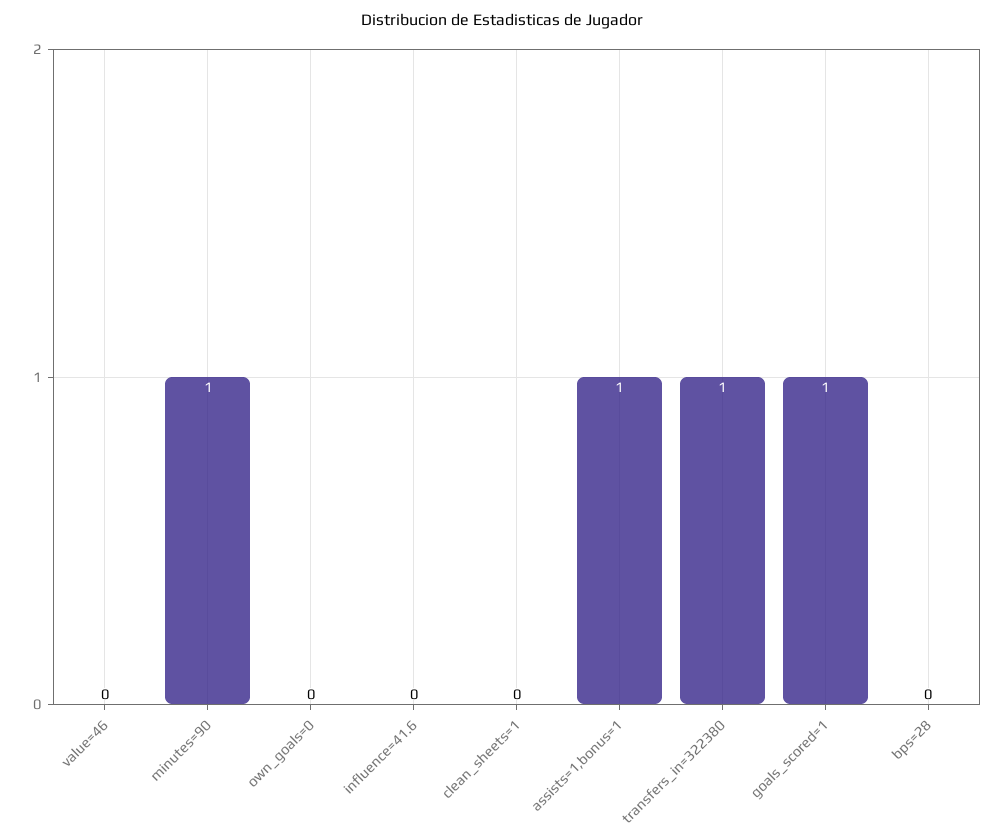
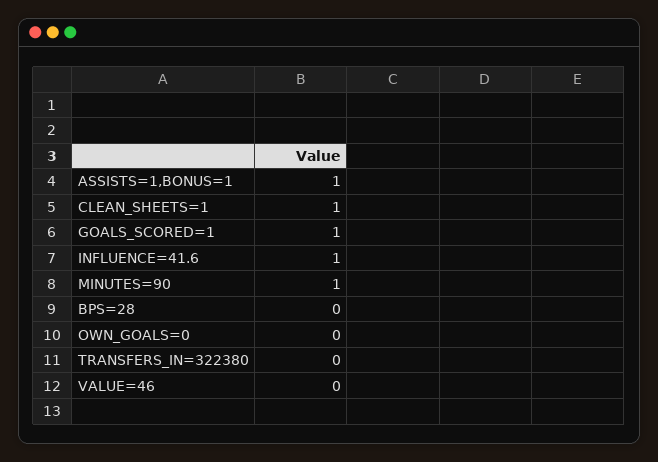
influence=41.6: 0 -> 1
clean_sheets=1: 0 -> 1
transfers_in=322380: 1 -> 0

